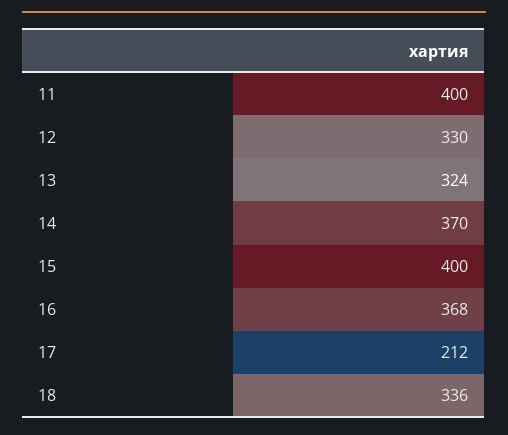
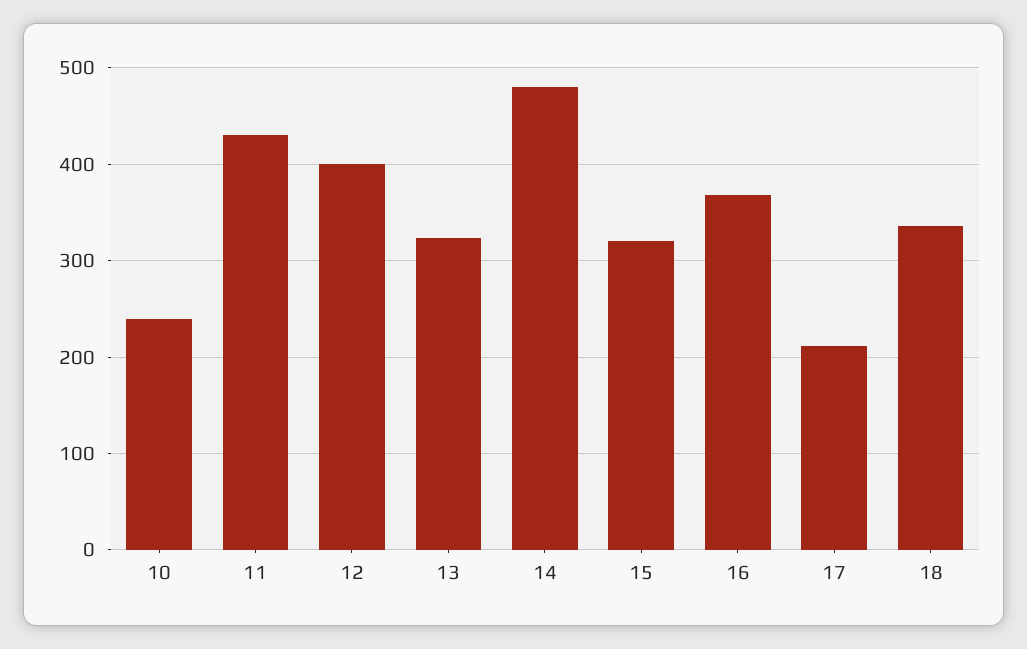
11: 400 -> 430
12: 330 -> 400
14: 370 -> 480
15: 400 -> 320
10: none -> 240

